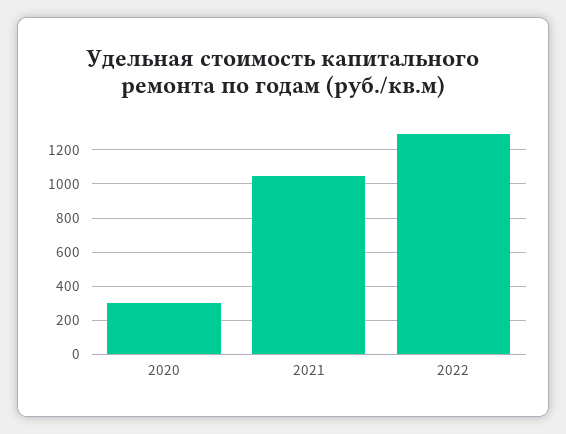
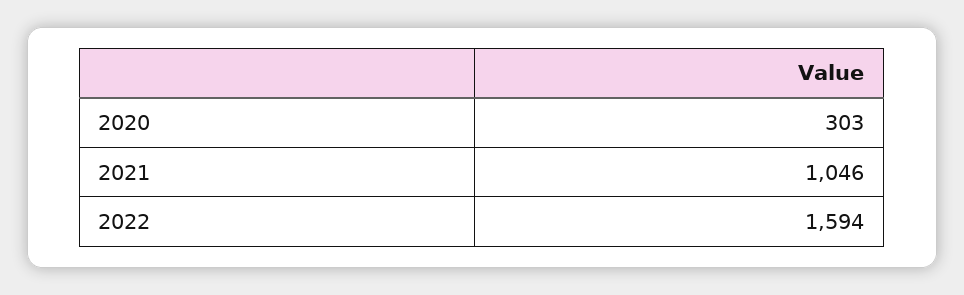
2022: 1300 -> 1594

